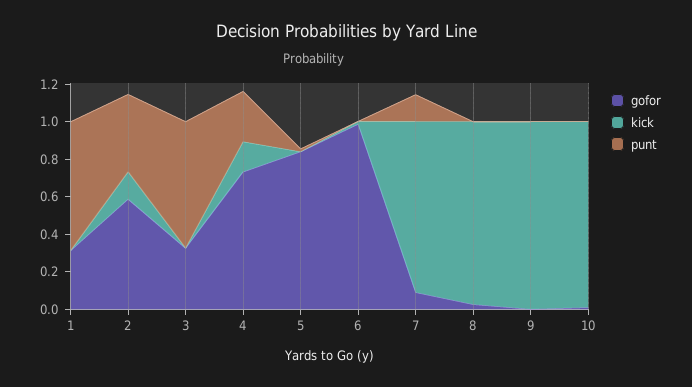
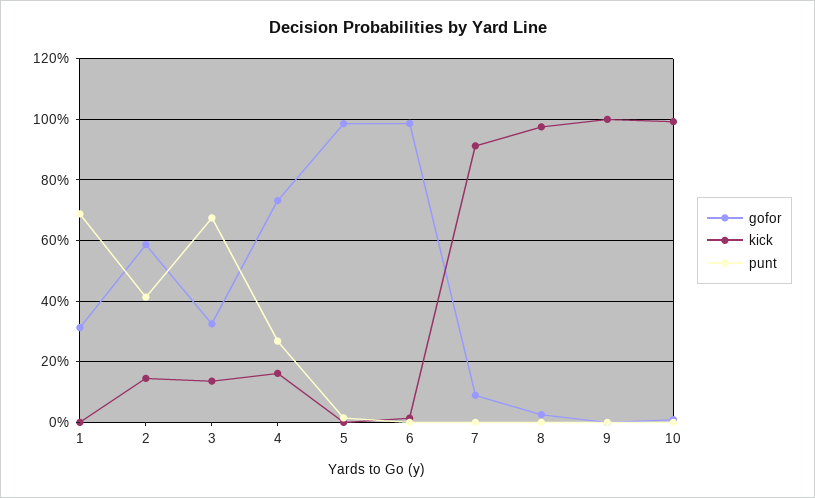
kick, 3: 0 -> 0.14
gofor, 5: 0.85 -> 0.98
punt, 7: 0.15 -> 0

